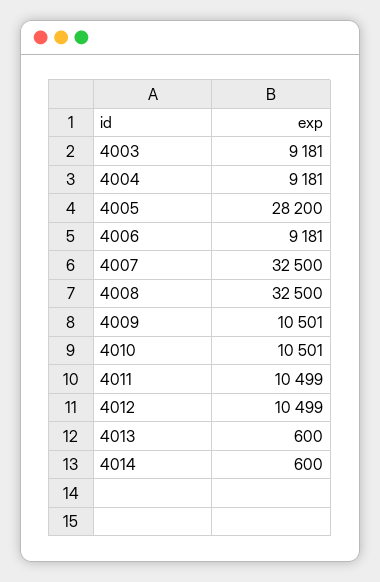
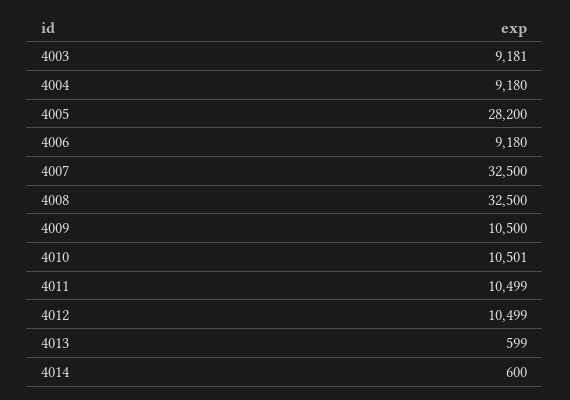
4004: 9181 -> 9180
4006: 9181 -> 9180
4009: 10501 -> 10500
4013: 600 -> 599

